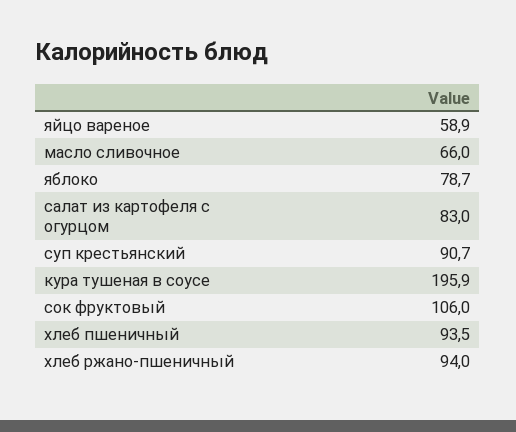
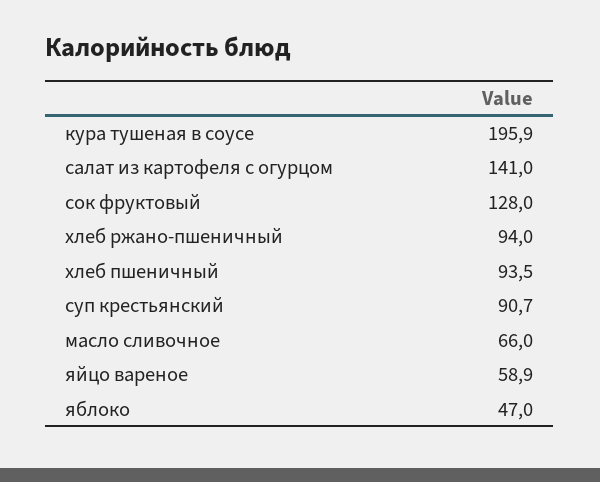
яблоко: 78.7 -> 47
салат из картофеля с огурцом: 83 -> 141
сок фруктовый: 106 -> 128

